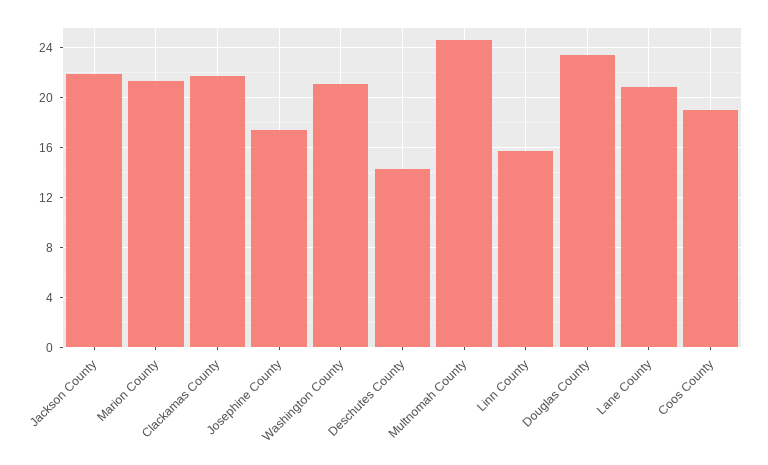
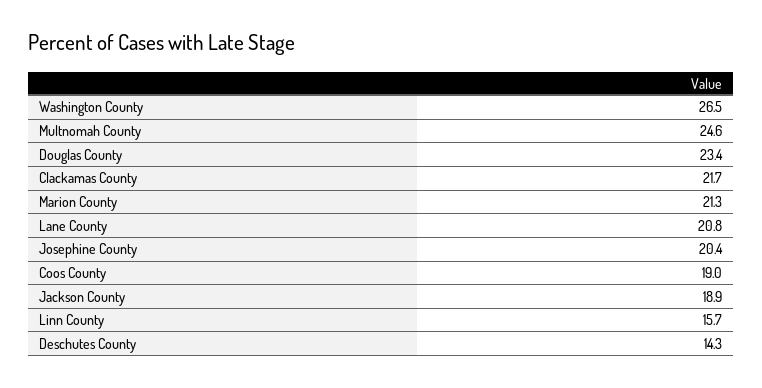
Jackson County: 22 -> 18.9
Josephine County: 17.5 -> 20.4
Washington County: 21 -> 26.5

